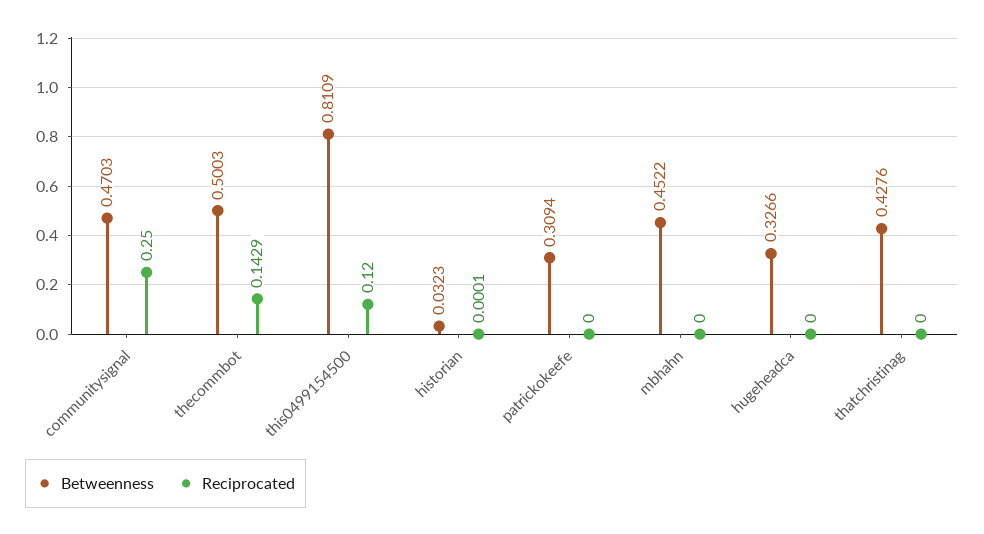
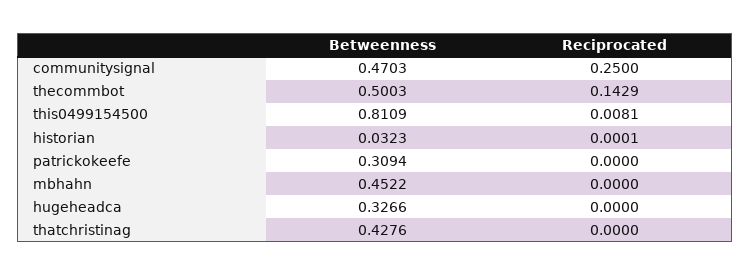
Reciprocated, this0499154500: 0.12 -> 0.0081

